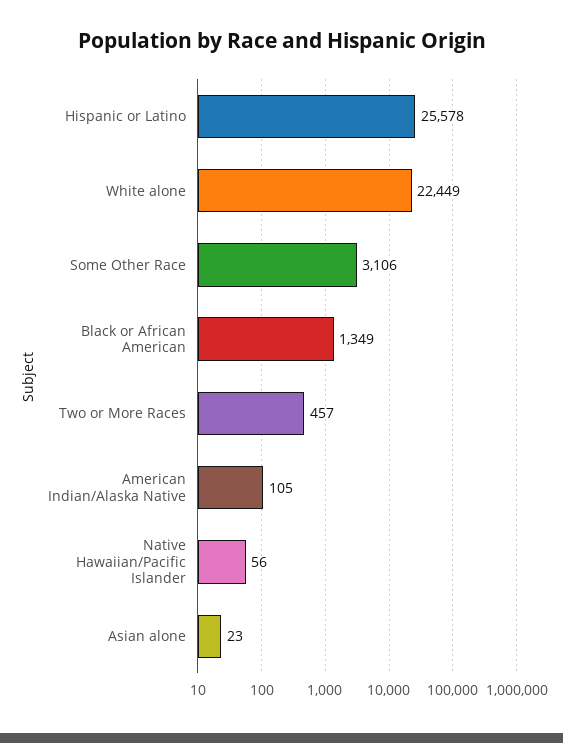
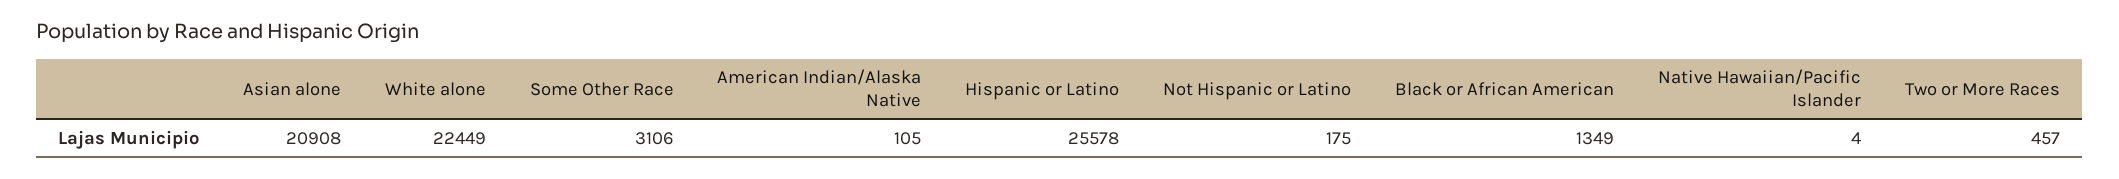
Native Hawaiian/Pacific Islander: 56 -> 4
Asian alone: 23 -> 20908
Not Hispanic or Latino: none -> 175

